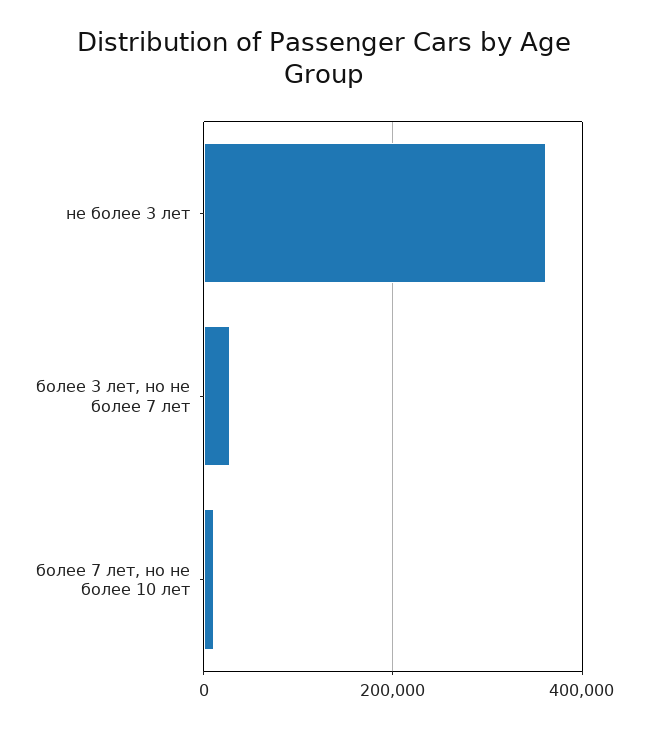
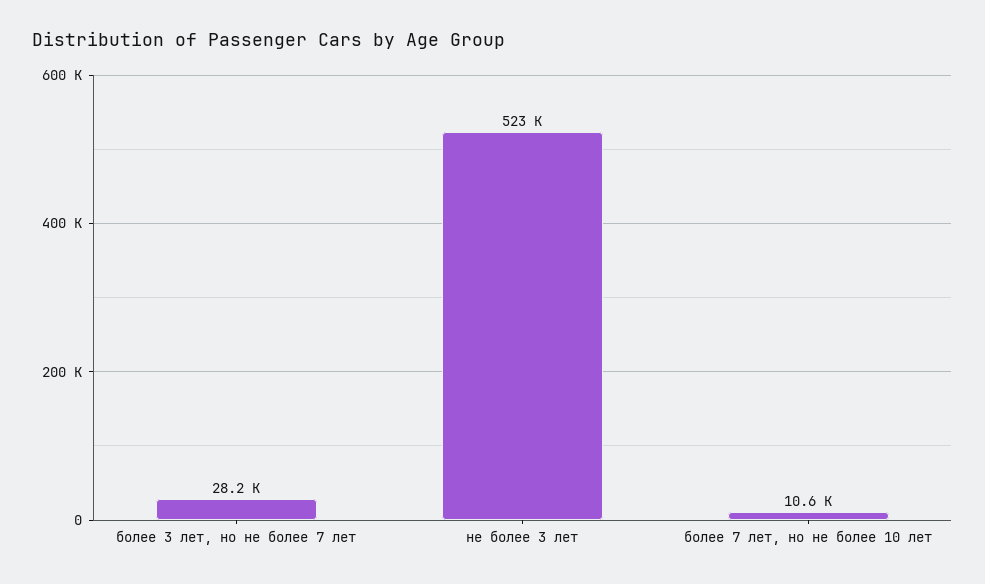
не более 3 лет: 360000 -> 523000

